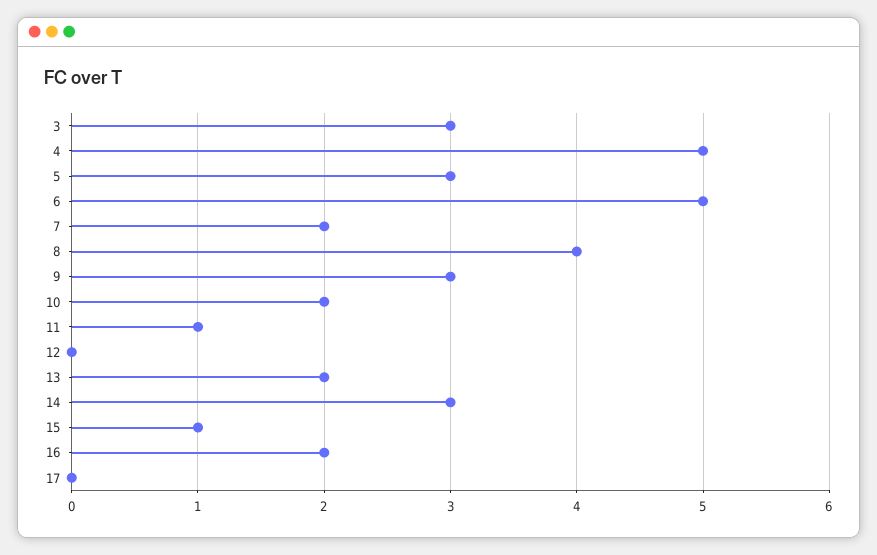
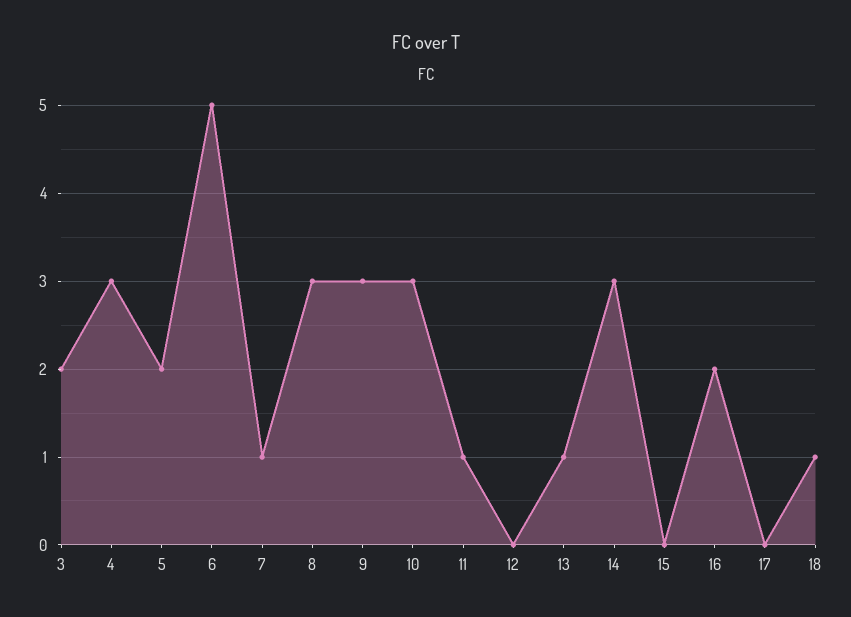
3: 3 -> 2
4: 5 -> 3
5: 3 -> 2
7: 2 -> 1
8: 4 -> 3
10: 2 -> 3
13: 2 -> 1
15: 1 -> 0
18: none -> 1

